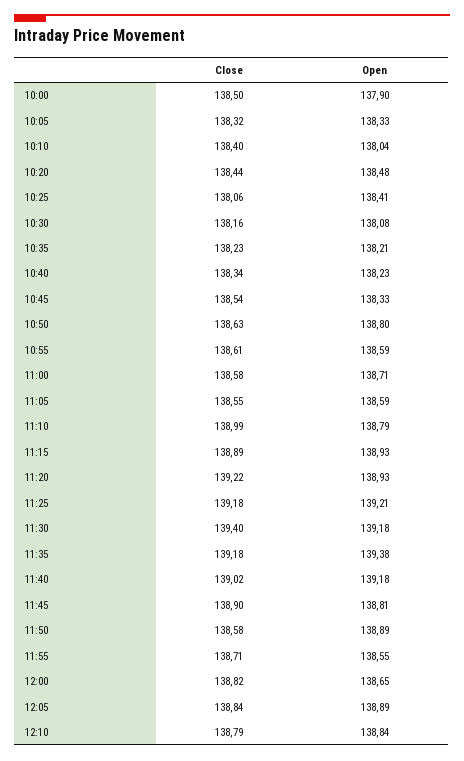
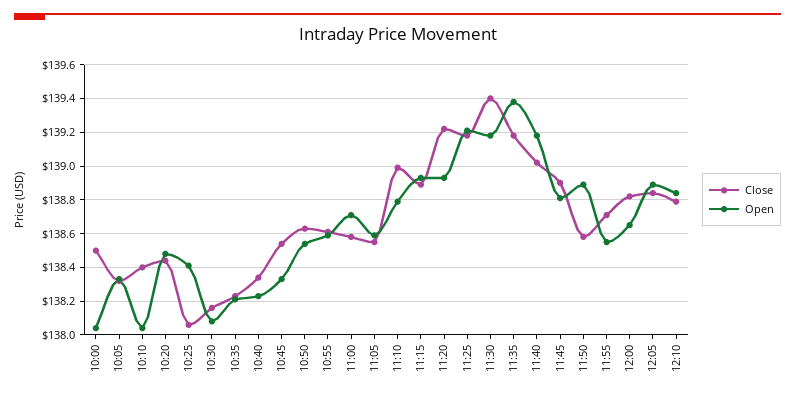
Open, 10:00: 137.9 -> 138.05
Open, 10:50: 138.8 -> 138.55

